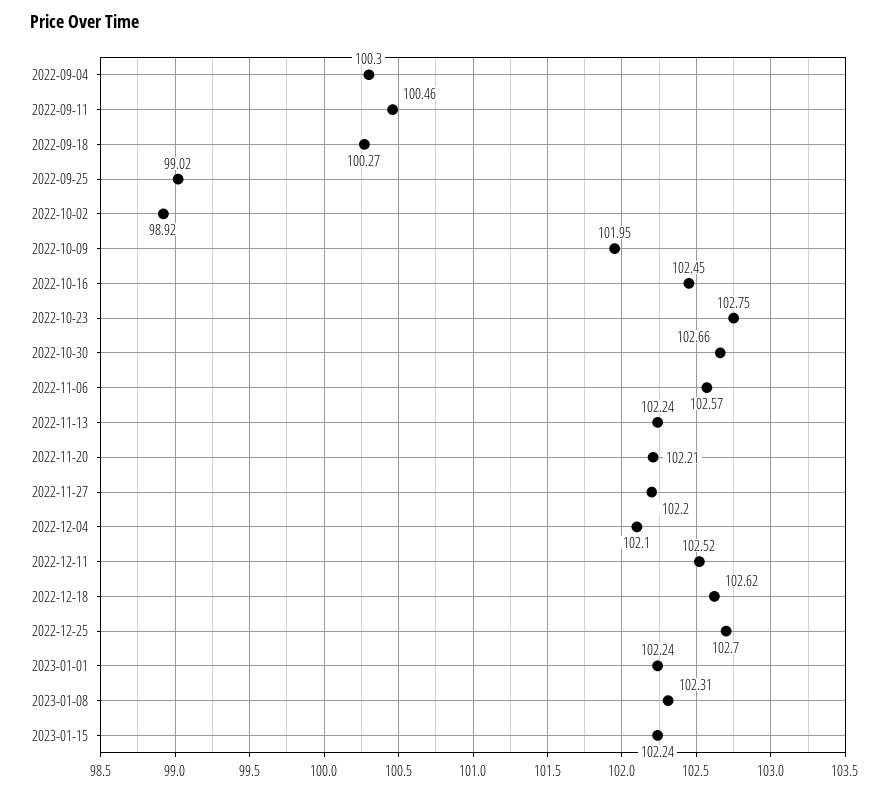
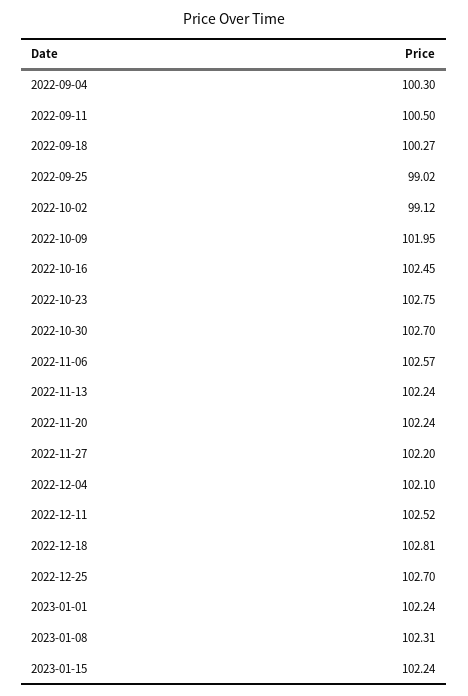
2022-09-11: 100.46 -> 100.5
2022-10-02: 98.92 -> 99.12
2022-10-30: 102.66 -> 102.7
2022-11-20: 102.21 -> 102.24
2022-12-18: 102.62 -> 102.81

